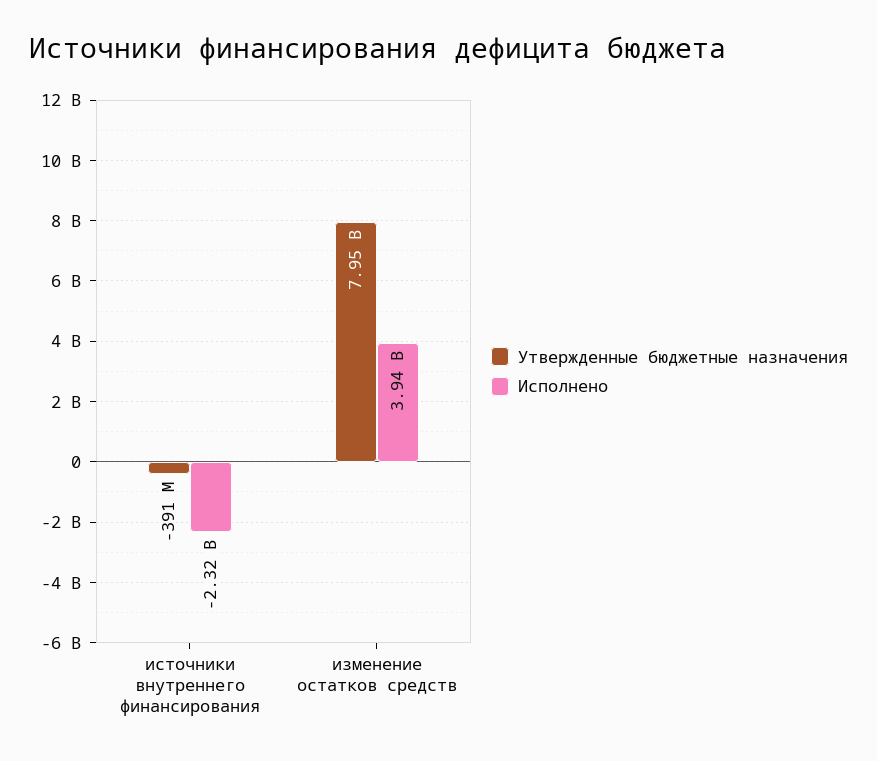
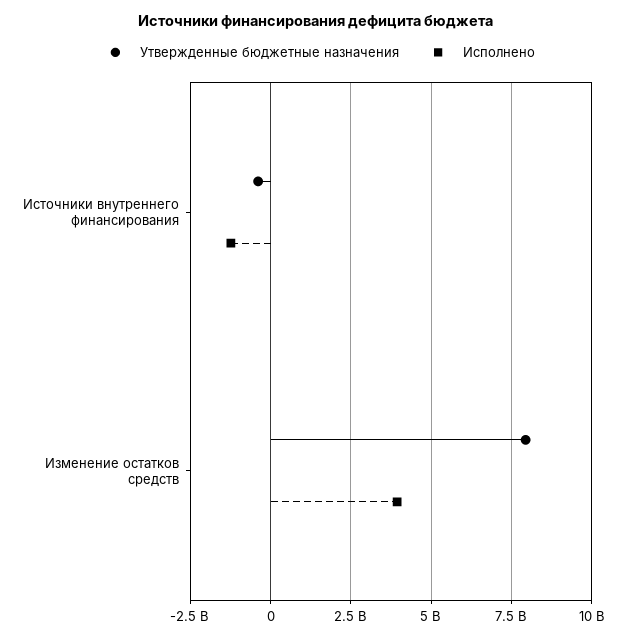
Исполнено, источники внутреннего финансирования: -2320000000 -> -1250000000

